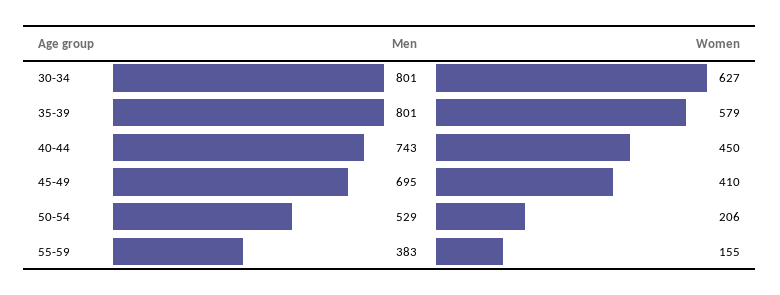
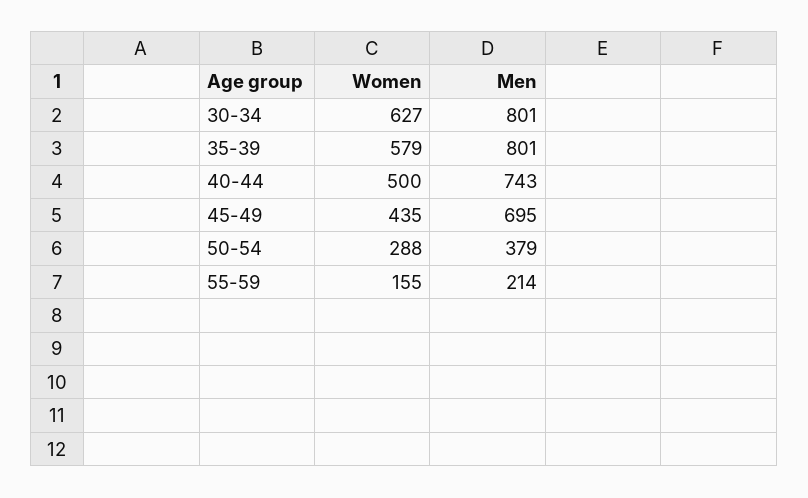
Women, 40-44: 450 -> 500
Women, 45-49: 410 -> 435
Men, 50-54: 529 -> 379
Women, 50-54: 206 -> 288
Men, 55-59: 383 -> 214

